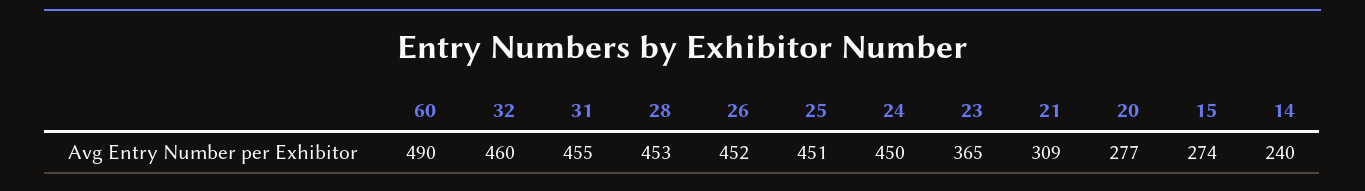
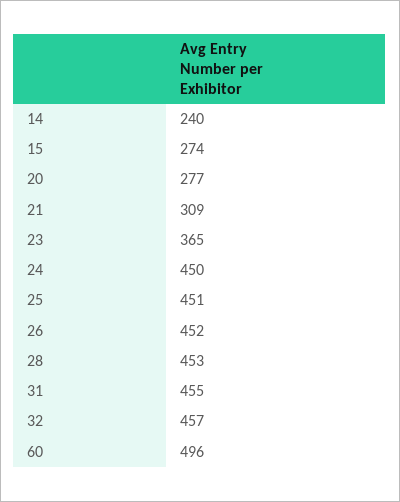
60: 490 -> 496
32: 460 -> 457

